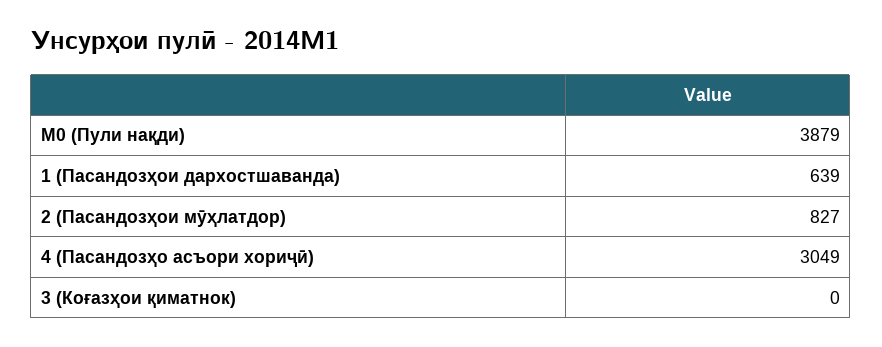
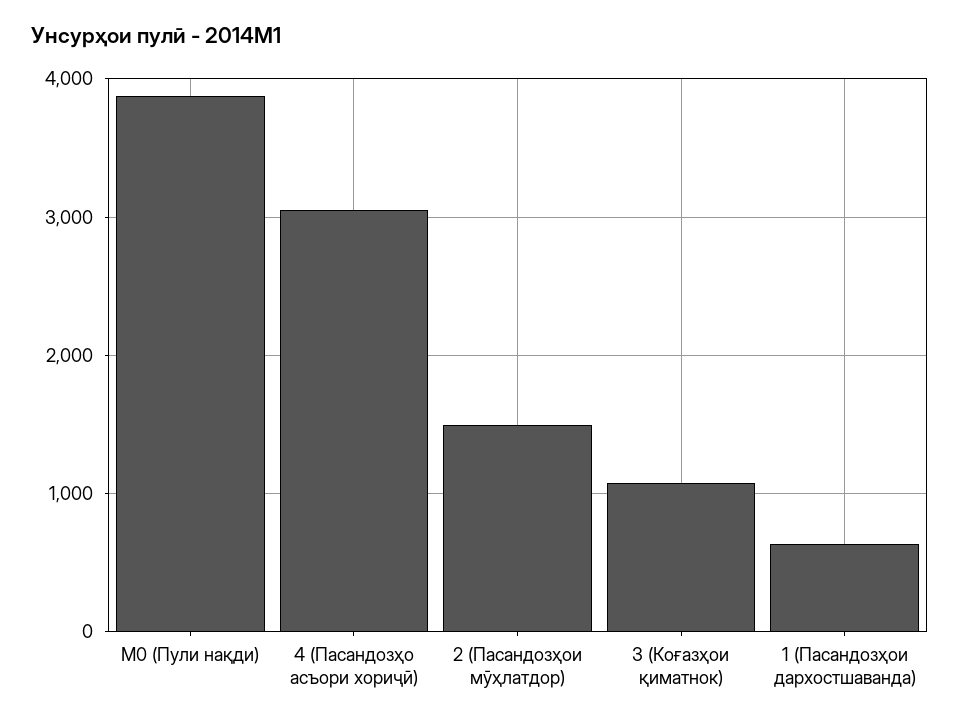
2 (Пасандозҳои мӯҳлатдор): 827 -> 1500
3 (Коғазҳои қиматнок): 0 -> 1100

